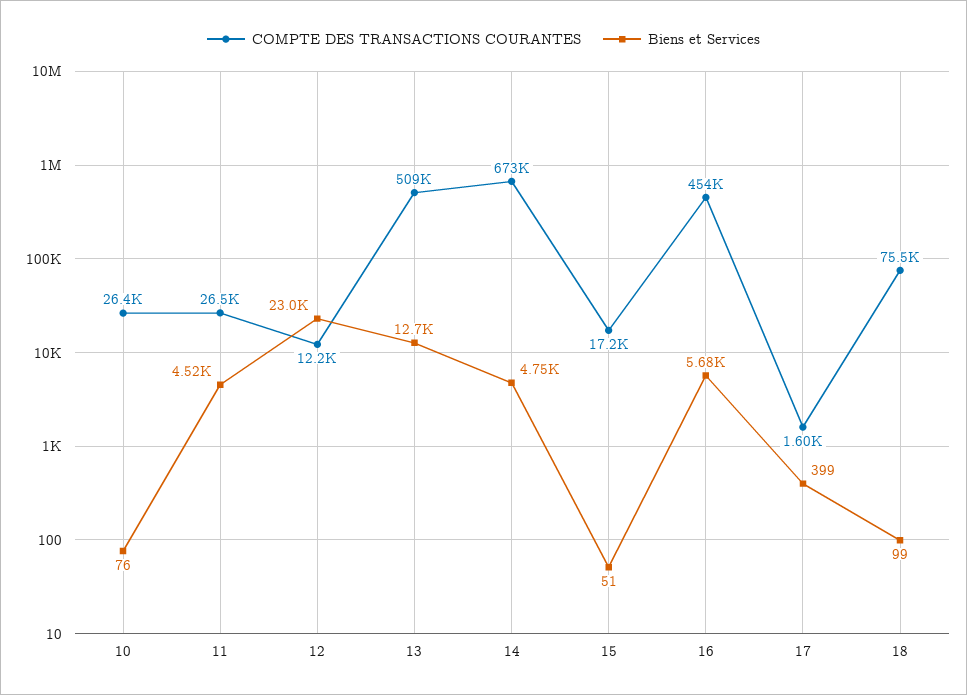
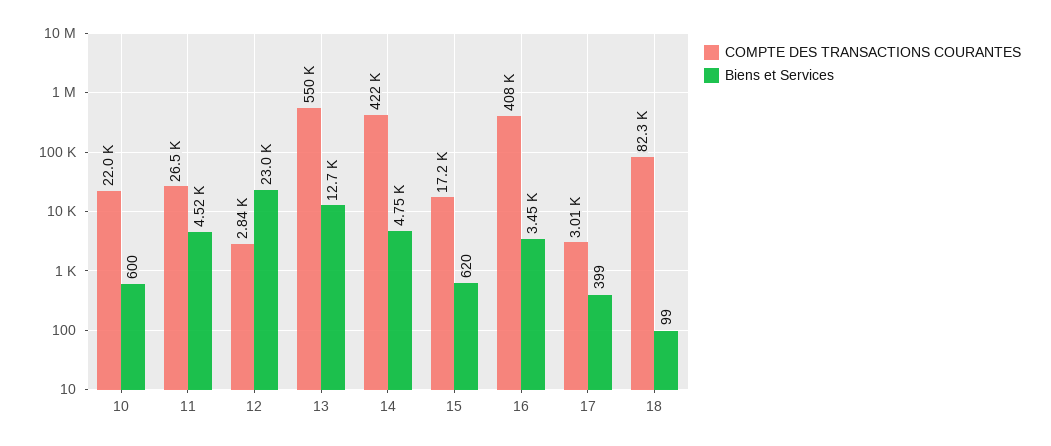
COMPTE DES TRANSACTIONS COURANTES, 10: 26400 -> 22000
Biens et Services, 10: 76 -> 600
COMPTE DES TRANSACTIONS COURANTES, 12: 12200 -> 2840
COMPTE DES TRANSACTIONS COURANTES, 13: 509000 -> 550000
COMPTE DES TRANSACTIONS COURANTES, 14: 673000 -> 422000
Biens et Services, 15: 51 -> 620
COMPTE DES TRANSACTIONS COURANTES, 16: 454000 -> 408000
Biens et Services, 16: 5680 -> 3450
COMPTE DES TRANSACTIONS COURANTES, 17: 1600 -> 3010
COMPTE DES TRANSACTIONS COURANTES, 18: 75500 -> 82300

